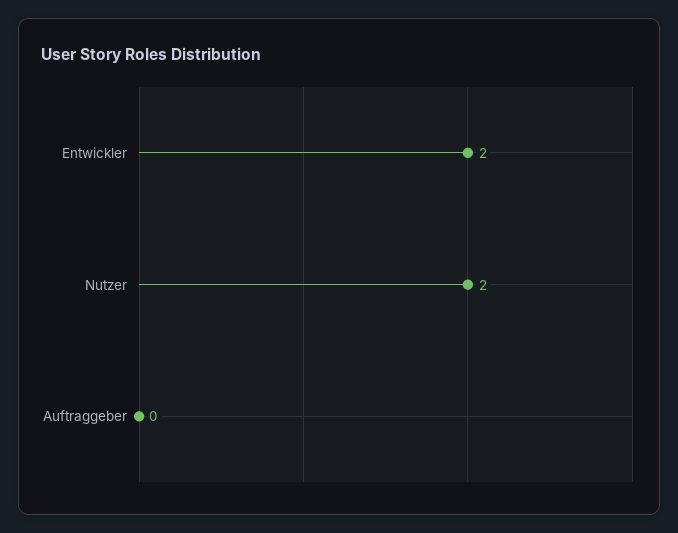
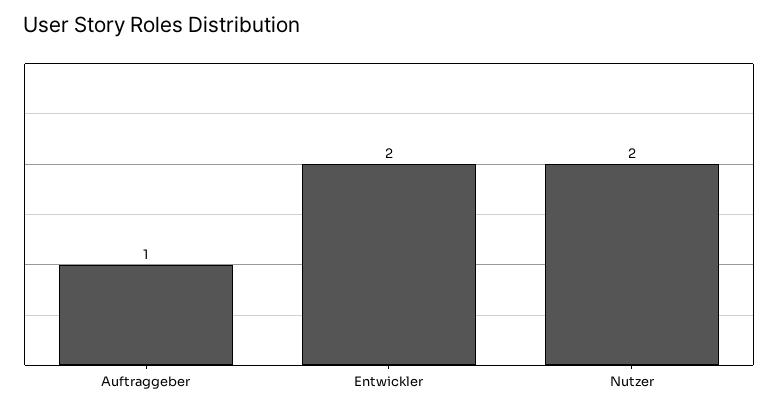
Auftraggeber: 0 -> 1

